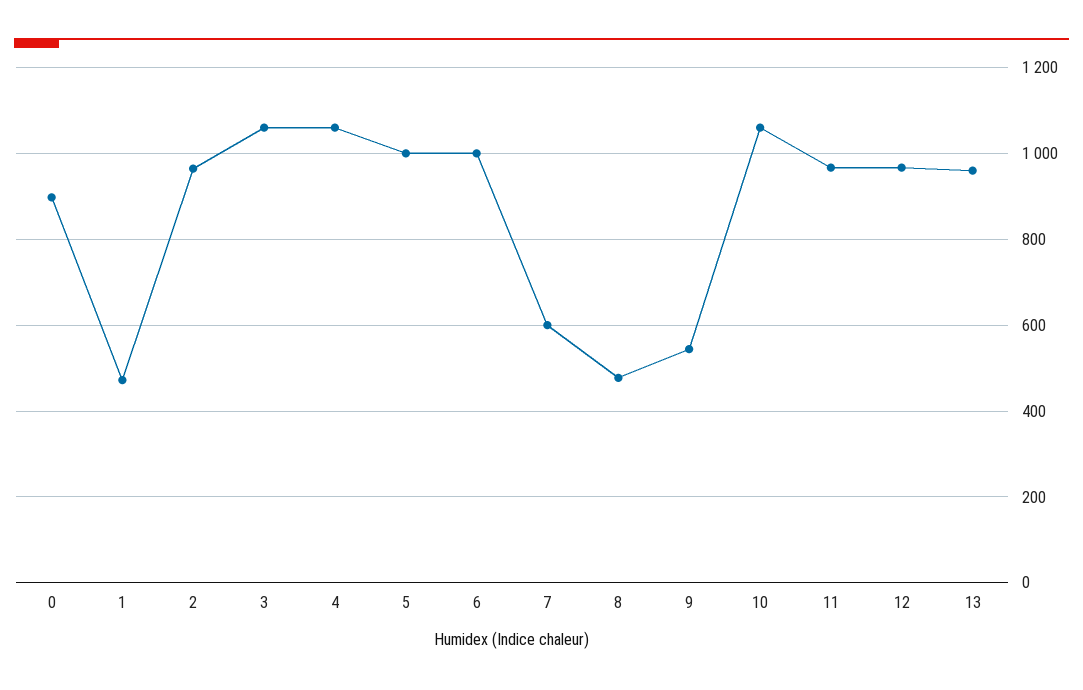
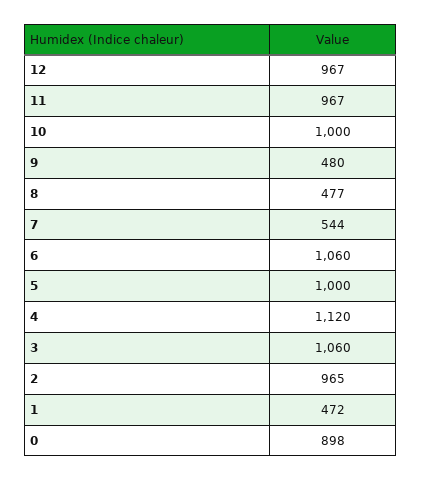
4: 1060 -> 1120
6: 1000 -> 1060
7: 600 -> 544
9: 540 -> 480
10: 1060 -> 1000
13: 960 -> none

